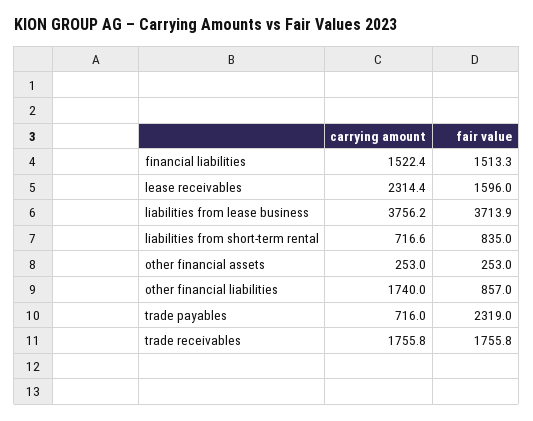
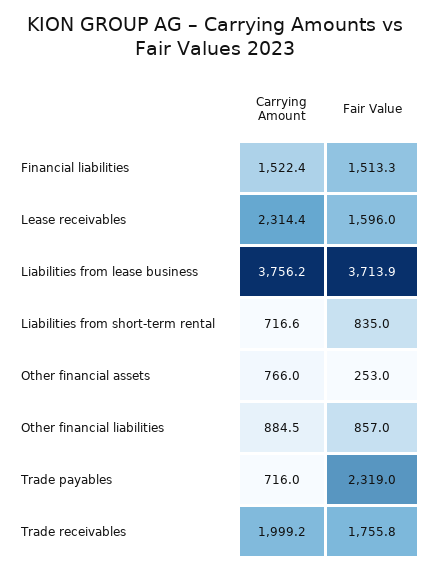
carrying amount, other financial assets: 253 -> 766
carrying amount, other financial liabilities: 1740 -> 884.5
carrying amount, trade receivables: 1755.8 -> 1999.2

